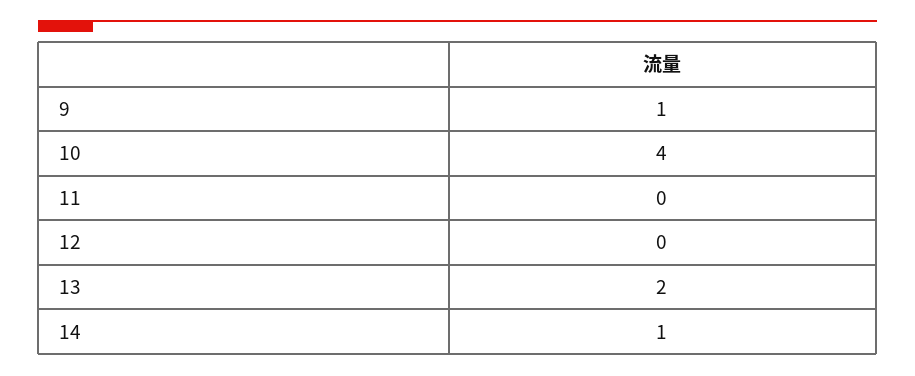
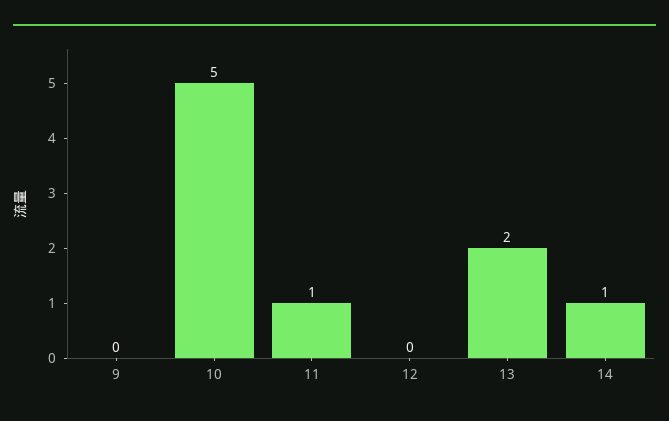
9: 1 -> 0
10: 4 -> 5
11: 0 -> 1

